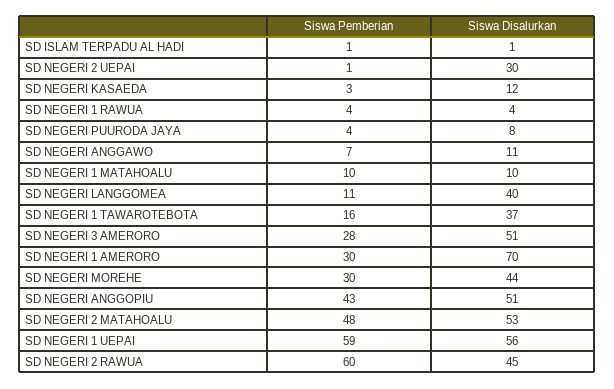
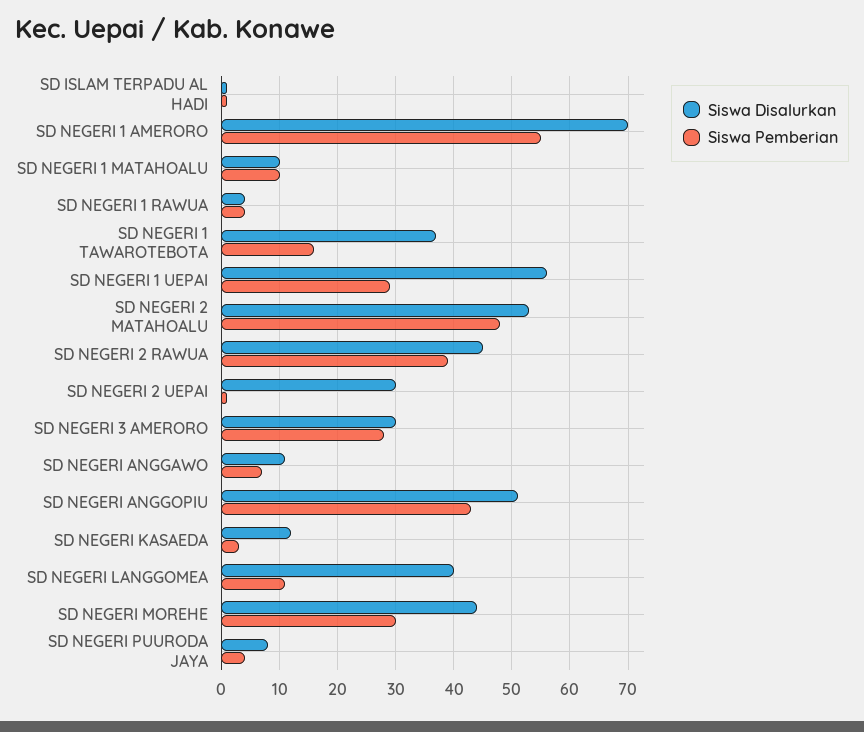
Siswa Disalurkan, SD NEGERI 3 AMERORO: 51 -> 30
Siswa Pemberian, SD NEGERI 1 AMERORO: 30 -> 55
Siswa Pemberian, SD NEGERI 1 UEPAI: 59 -> 30
Siswa Pemberian, SD NEGERI 2 RAWUA: 60 -> 40

